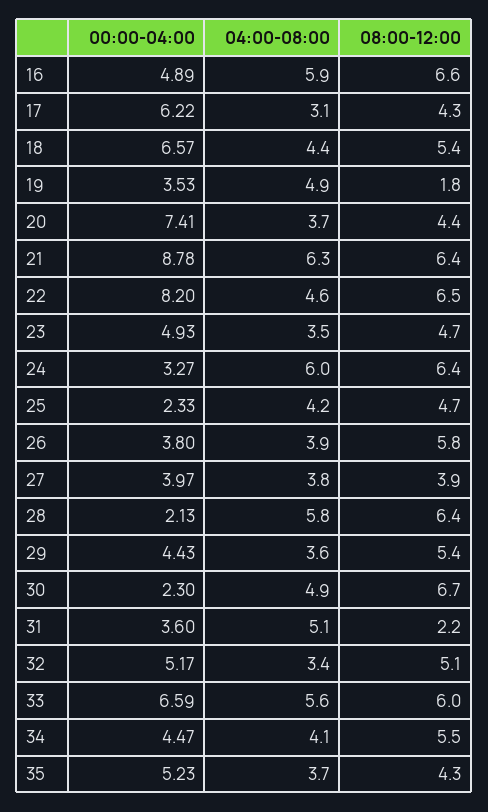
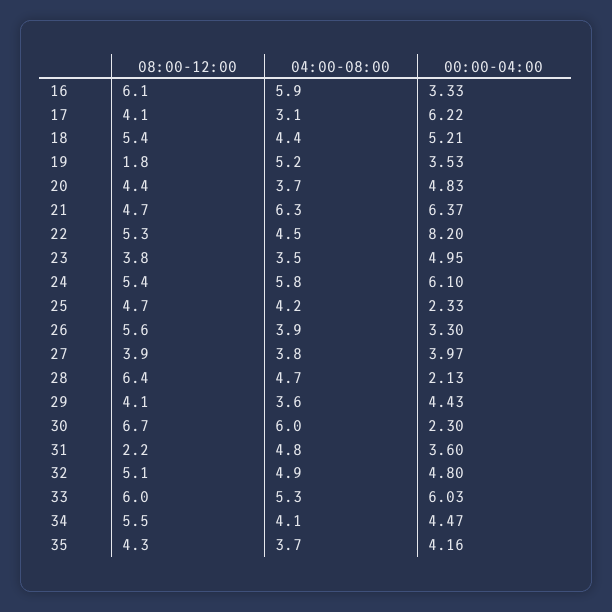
00:00-04:00, 16: 4.89 -> 3.33
08:00-12:00, 16: 6.6 -> 6.1
08:00-12:00, 17: 4.3 -> 4.1
00:00-04:00, 18: 6.57 -> 5.21
04:00-08:00, 19: 4.9 -> 5.2
00:00-04:00, 20: 7.41 -> 4.83
00:00-04:00, 21: 8.78 -> 6.37
08:00-12:00, 21: 6.4 -> 4.7
04:00-08:00, 22: 4.6 -> 4.5
08:00-12:00, 22: 6.5 -> 5.3
00:00-04:00, 23: 4.93 -> 4.95
08:00-12:00, 23: 4.7 -> 3.8
00:00-04:00, 24: 3.27 -> 6.1
04:00-08:00, 24: 6 -> 5.8
08:00-12:00, 24: 6.4 -> 5.4
00:00-04:00, 26: 3.8 -> 3.3
08:00-12:00, 26: 5.8 -> 5.6
04:00-08:00, 28: 5.8 -> 4.7
08:00-12:00, 29: 5.4 -> 4.1
04:00-08:00, 30: 4.9 -> 6
04:00-08:00, 31: 5.1 -> 4.8
00:00-04:00, 32: 5.17 -> 4.8
04:00-08:00, 32: 3.4 -> 4.9
00:00-04:00, 33: 6.59 -> 6.03
04:00-08:00, 33: 5.6 -> 5.3
00:00-04:00, 35: 5.23 -> 4.16

